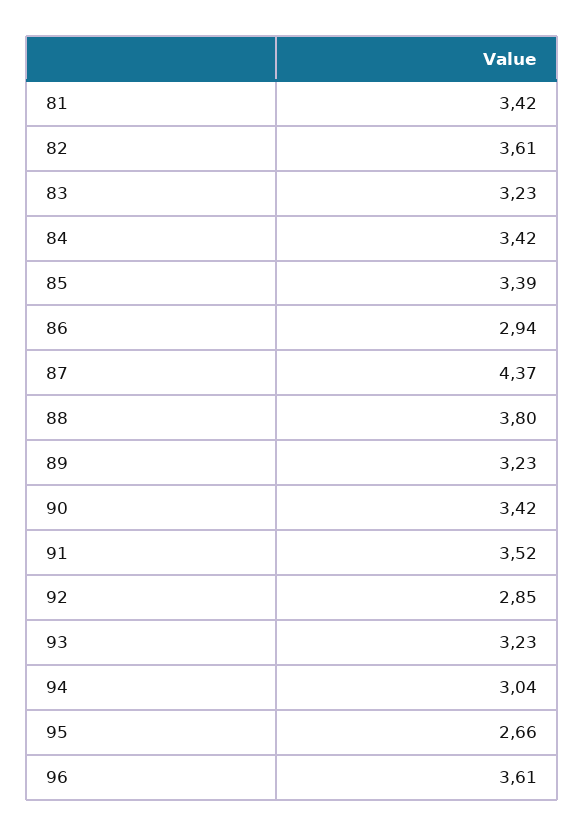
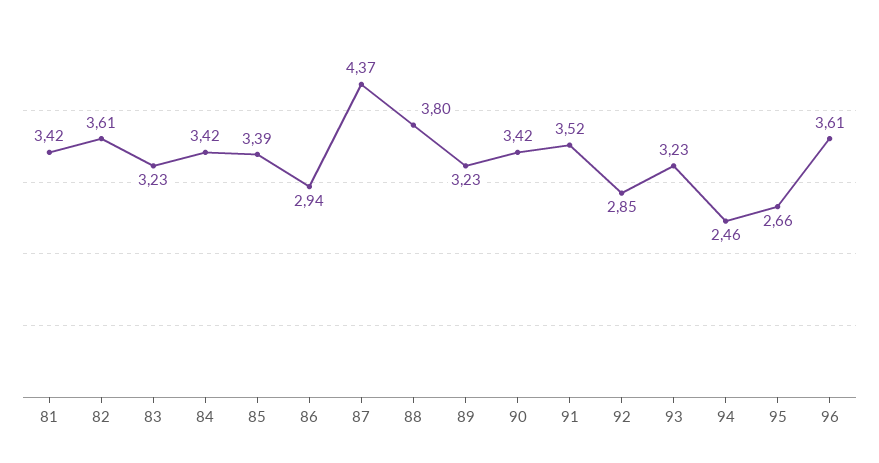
94: 3.04 -> 2.46

